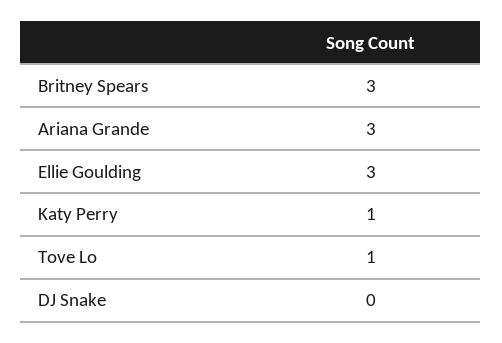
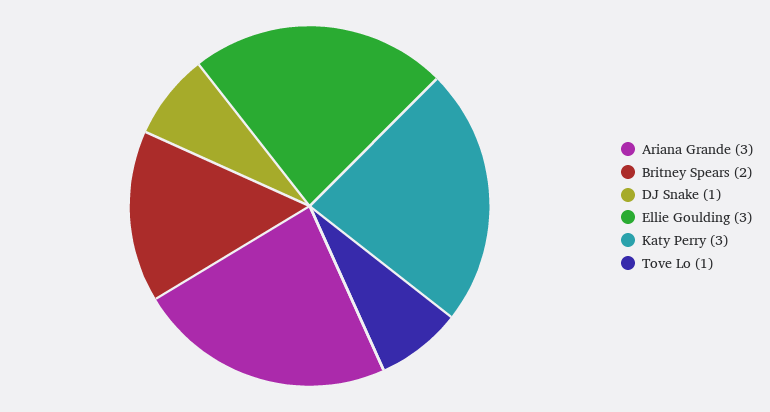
Britney Spears: 3 -> 2
Katy Perry: 1 -> 3
DJ Snake: 0 -> 1

